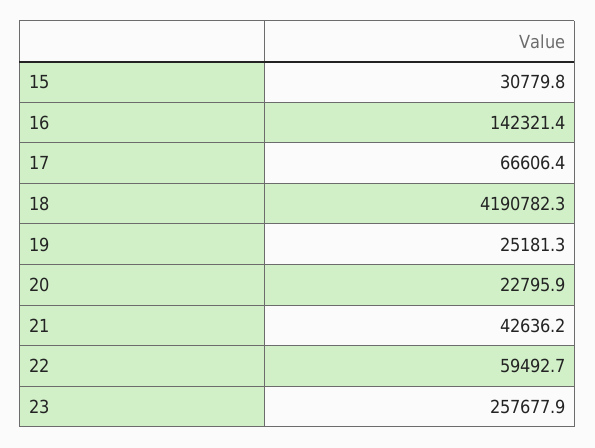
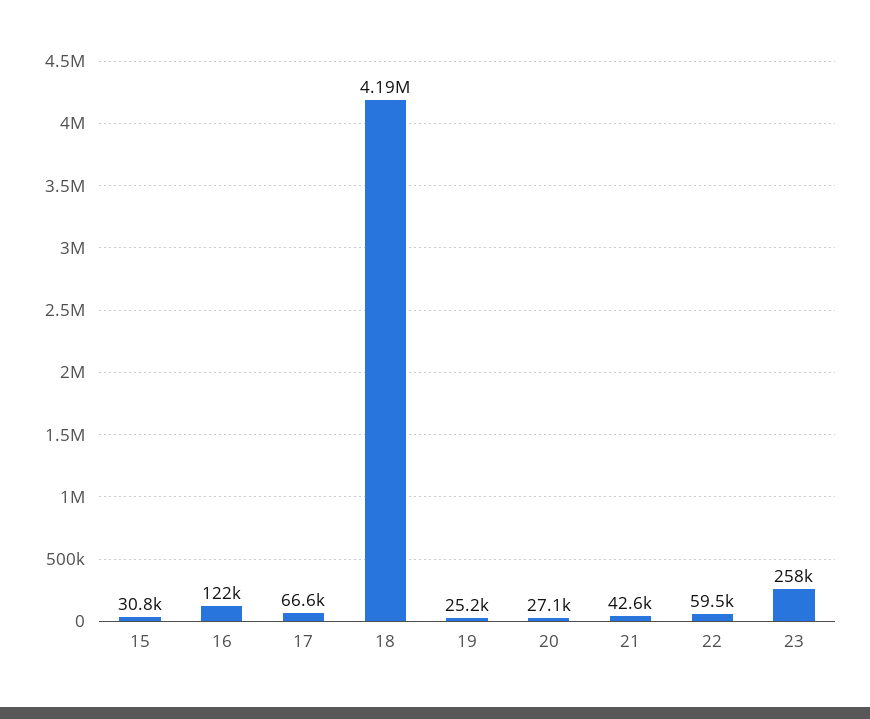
16: 142321.4 -> 122000
20: 22795.9 -> 27100

